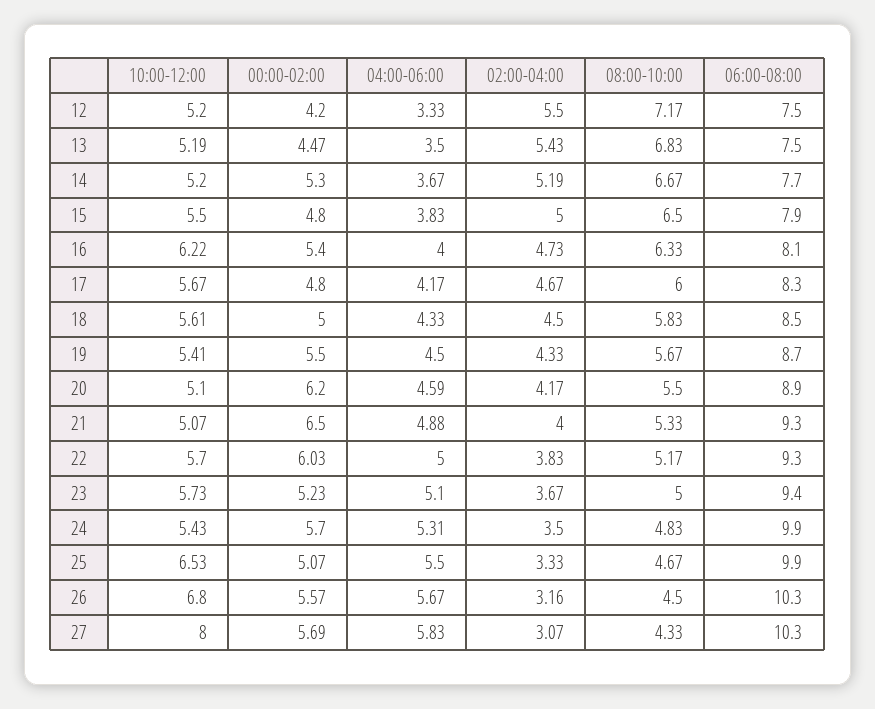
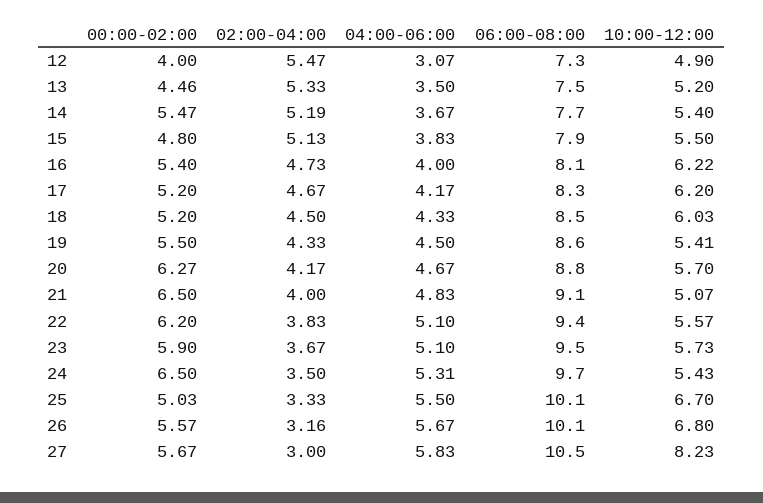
10:00-12:00, 12: 5.2 -> 4.9
00:00-02:00, 12: 4.2 -> 4
04:00-06:00, 12: 3.33 -> 3.07
02:00-04:00, 12: 5.5 -> 5.47
08:00-10:00, 12: 7.17 -> none
06:00-08:00, 12: 7.5 -> 7.3
10:00-12:00, 13: 5.19 -> 5.2
00:00-02:00, 13: 4.47 -> 4.46
02:00-04:00, 13: 5.43 -> 5.33
08:00-10:00, 13: 6.83 -> none
10:00-12:00, 14: 5.2 -> 5.4
00:00-02:00, 14: 5.3 -> 5.47
08:00-10:00, 14: 6.67 -> none
02:00-04:00, 15: 5 -> 5.13
08:00-10:00, 15: 6.5 -> none
08:00-10:00, 16: 6.33 -> none
10:00-12:00, 17: 5.67 -> 6.2
00:00-02:00, 17: 4.8 -> 5.2
08:00-10:00, 17: 6 -> none
10:00-12:00, 18: 5.61 -> 6.03
00:00-02:00, 18: 5 -> 5.2
08:00-10:00, 18: 5.83 -> none
08:00-10:00, 19: 5.67 -> none
06:00-08:00, 19: 8.7 -> 8.6
10:00-12:00, 20: 5.1 -> 5.7
00:00-02:00, 20: 6.2 -> 6.27
04:00-06:00, 20: 4.59 -> 4.67
08:00-10:00, 20: 5.5 -> none
06:00-08:00, 20: 8.9 -> 8.8
04:00-06:00, 21: 4.88 -> 4.83
08:00-10:00, 21: 5.33 -> none
06:00-08:00, 21: 9.3 -> 9.1
10:00-12:00, 22: 5.7 -> 5.57
00:00-02:00, 22: 6.03 -> 6.2
04:00-06:00, 22: 5 -> 5.1
08:00-10:00, 22: 5.17 -> none
06:00-08:00, 22: 9.3 -> 9.4
00:00-02:00, 23: 5.23 -> 5.9
08:00-10:00, 23: 5 -> none
06:00-08:00, 23: 9.4 -> 9.5
00:00-02:00, 24: 5.7 -> 6.5
08:00-10:00, 24: 4.83 -> none
06:00-08:00, 24: 9.9 -> 9.7
10:00-12:00, 25: 6.53 -> 6.7
00:00-02:00, 25: 5.07 -> 5.03
08:00-10:00, 25: 4.67 -> none
06:00-08:00, 25: 9.9 -> 10.1
08:00-10:00, 26: 4.5 -> none
06:00-08:00, 26: 10.3 -> 10.1
10:00-12:00, 27: 8 -> 8.23
00:00-02:00, 27: 5.69 -> 5.67
02:00-04:00, 27: 3.07 -> 3
08:00-10:00, 27: 4.33 -> none
06:00-08:00, 27: 10.3 -> 10.5

